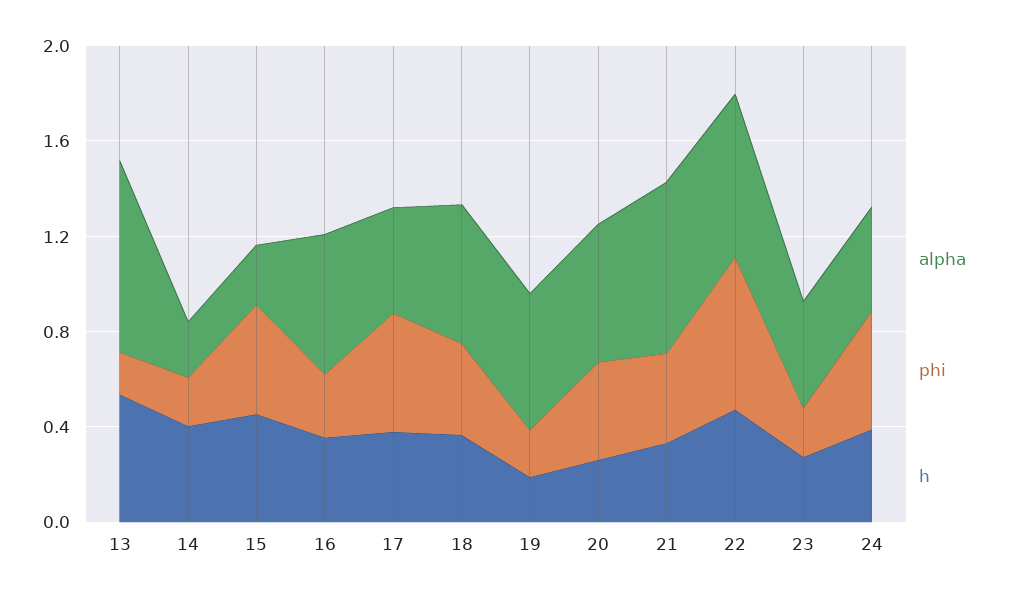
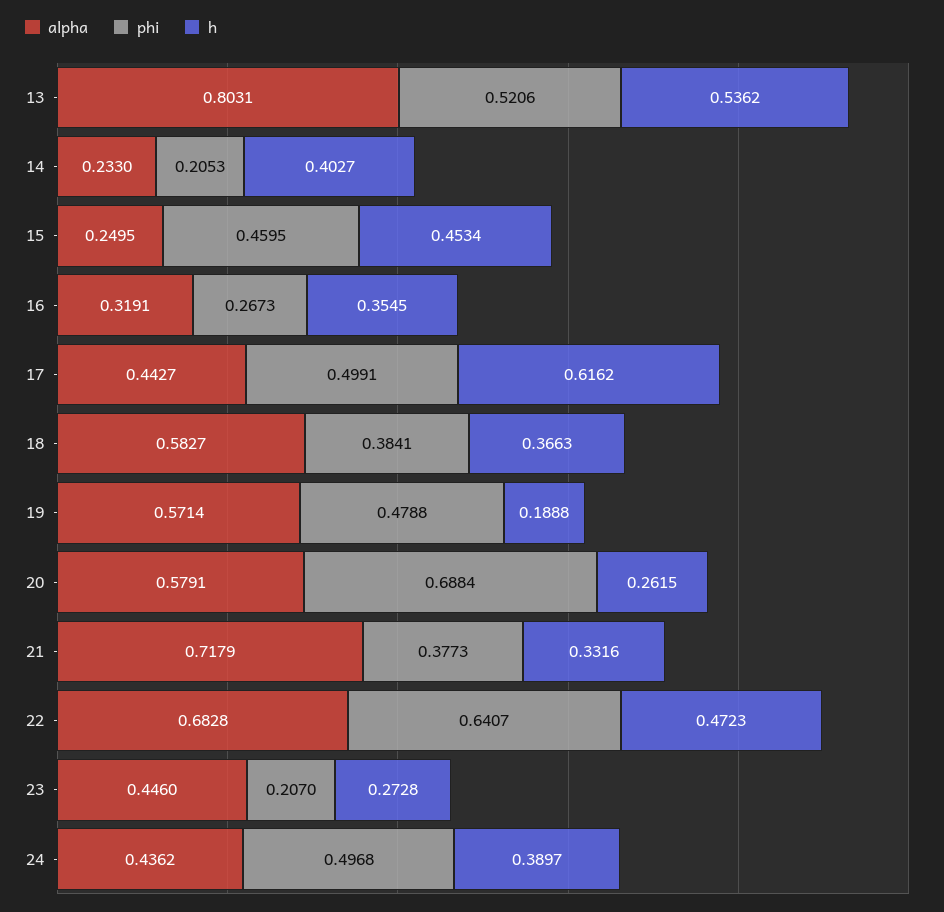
phi, 13: 0.2 -> 0.5206
alpha, 16: 0.6 -> 0.3191
h, 17: 0.4 -> 0.6162
phi, 19: 0.2 -> 0.4788
phi, 20: 0.4 -> 0.6884

